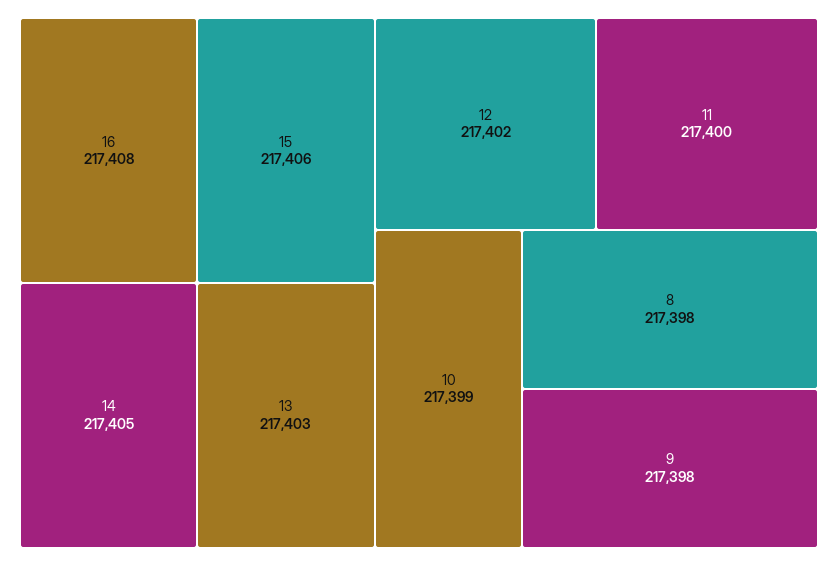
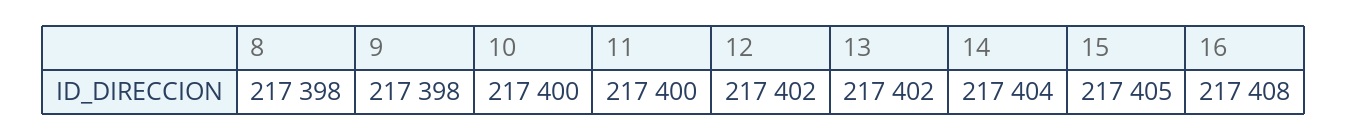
15: 217406 -> 217405
14: 217405 -> 217404
13: 217403 -> 217402
10: 217399 -> 217400

